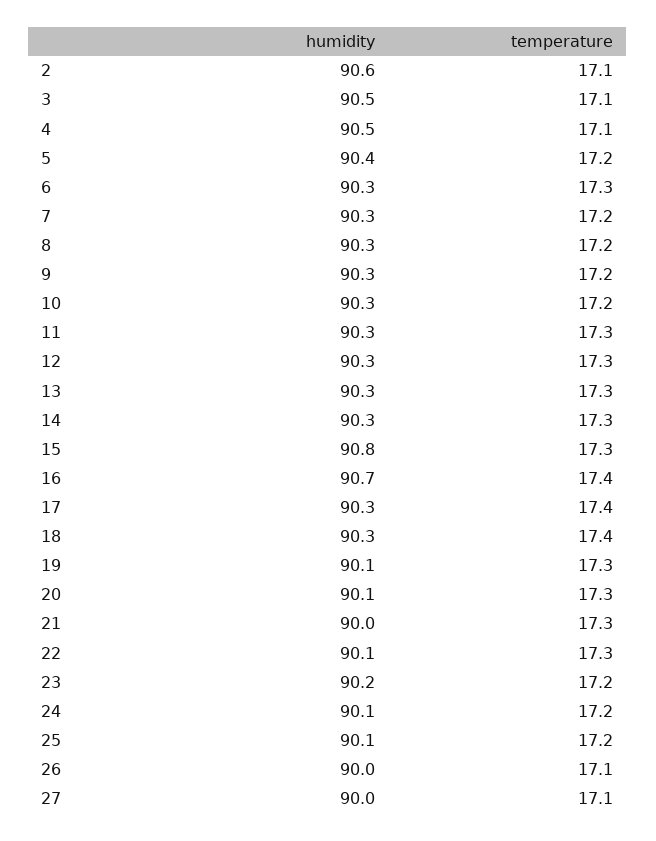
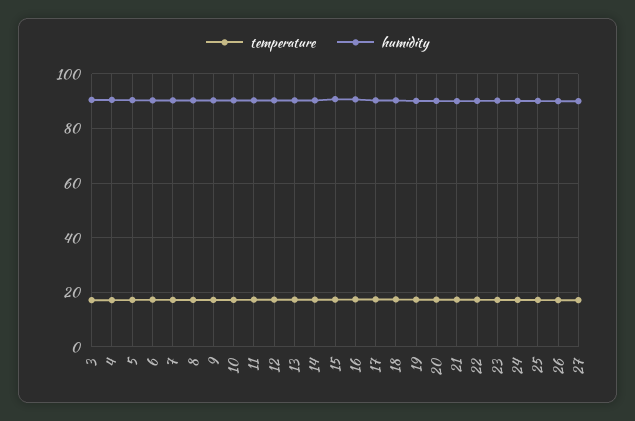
humidity, 2: 90.6 -> none
temperature, 2: 17.1 -> none

